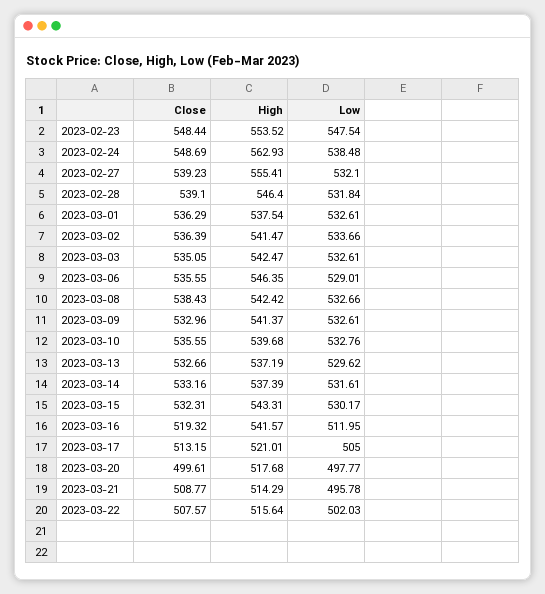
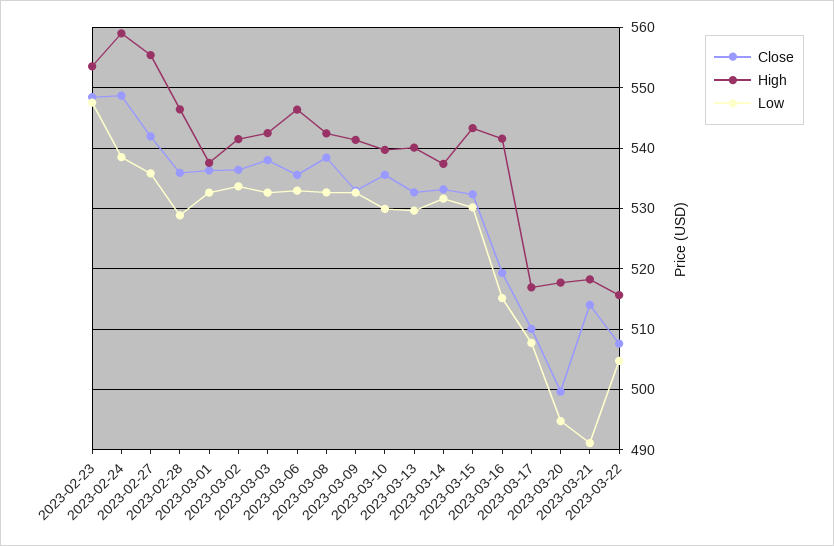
High, 2023-02-24: 562.93 -> 559
Close, 2023-02-27: 539.23 -> 542
Low, 2023-02-27: 532.1 -> 536
Close, 2023-02-28: 539.1 -> 536
Low, 2023-02-28: 531.84 -> 529
Close, 2023-03-03: 535.05 -> 538
Low, 2023-03-06: 529.01 -> 533
Low, 2023-03-10: 532.76 -> 530
High, 2023-03-13: 537.19 -> 540
Low, 2023-03-16: 511.95 -> 515
Close, 2023-03-17: 513.15 -> 510
High, 2023-03-17: 521.01 -> 517
Low, 2023-03-17: 505 -> 508
Low, 2023-03-20: 497.77 -> 495
Close, 2023-03-21: 508.77 -> 514
High, 2023-03-21: 514.29 -> 518
Low, 2023-03-21: 495.78 -> 491
Low, 2023-03-22: 502.03 -> 505

